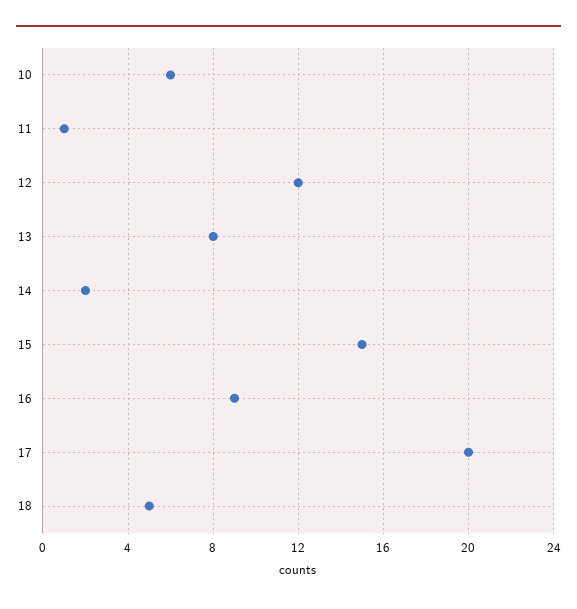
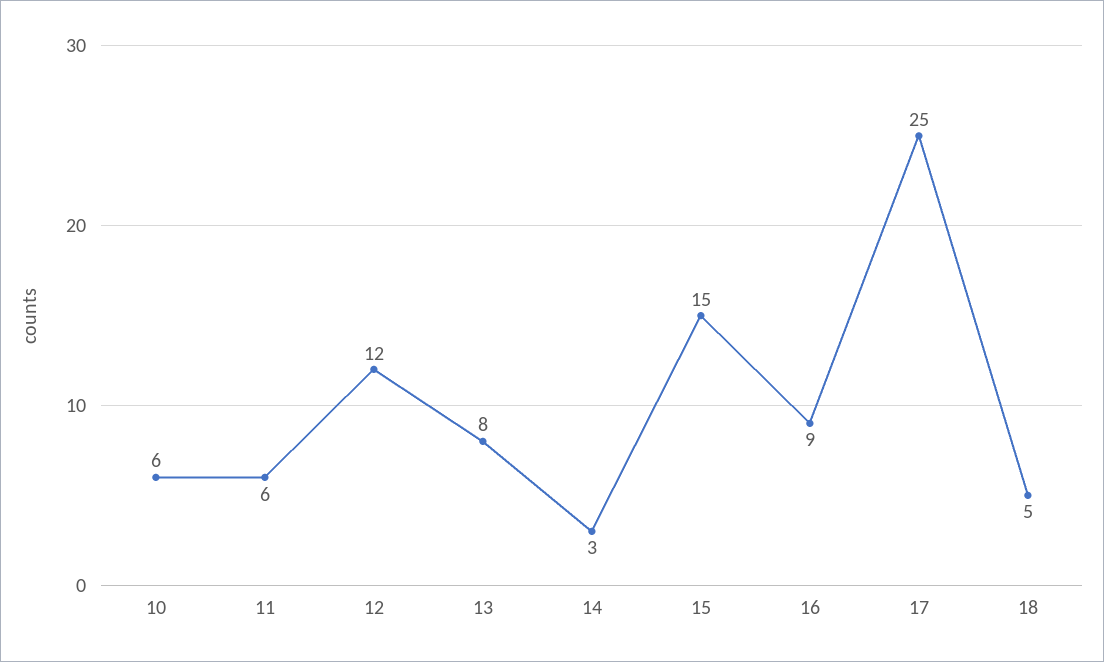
11: 1 -> 6
14: 2 -> 3
17: 20 -> 25

